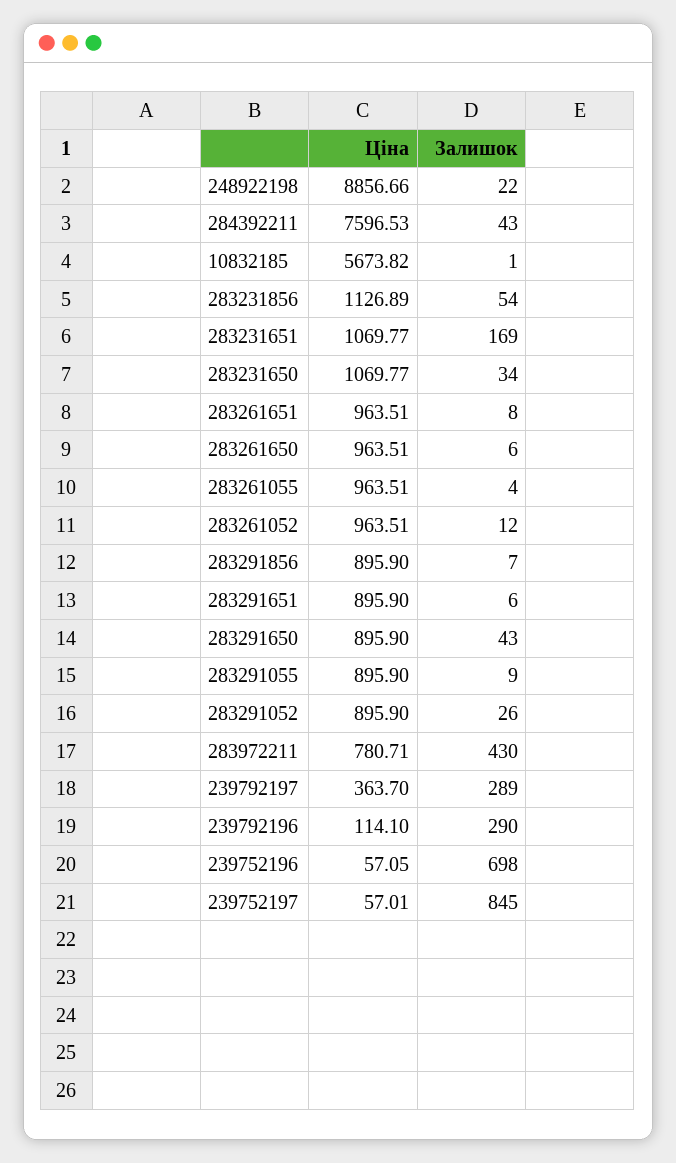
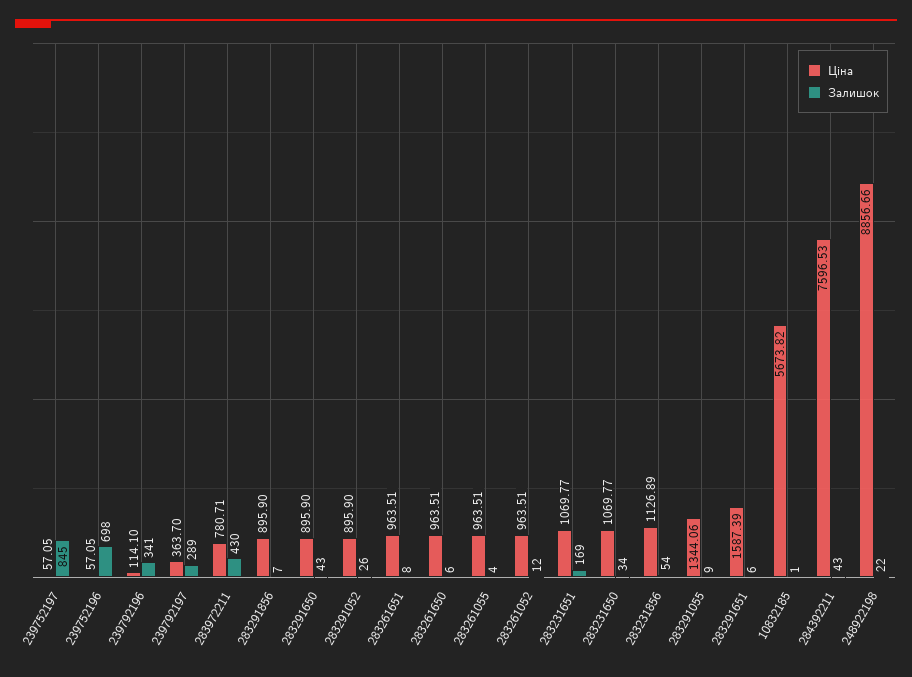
Ціна, 283291651: 895.9 -> 1587.39
Ціна, 283291055: 895.9 -> 1344.06
Залишок, 239792196: 290 -> 341
Ціна, 239752197: 57.01 -> 57.05

